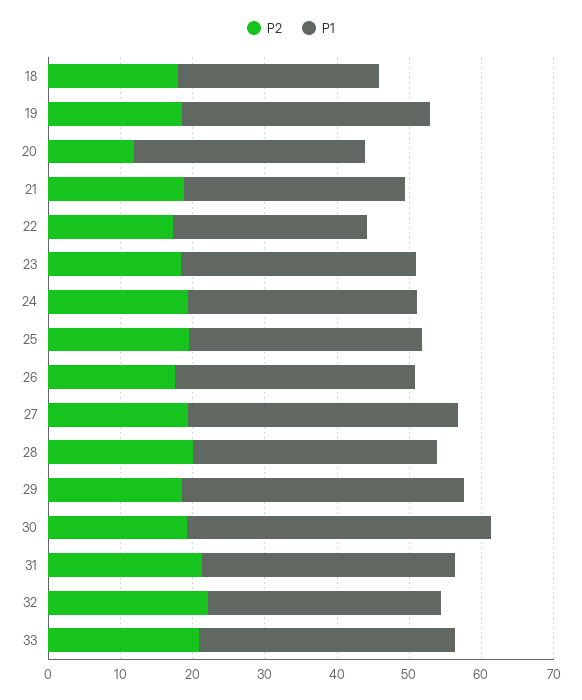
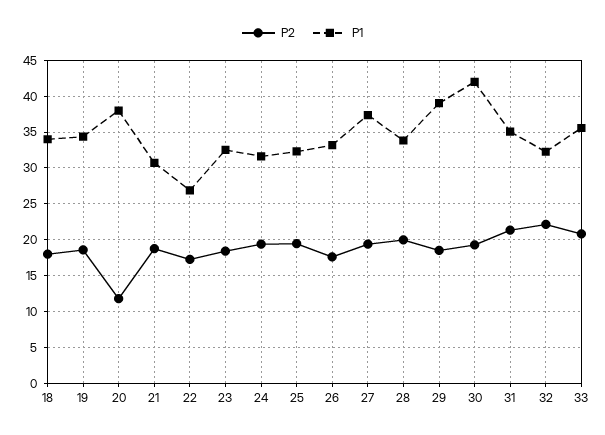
P1, 18: 28 -> 34
P1, 20: 32 -> 38

